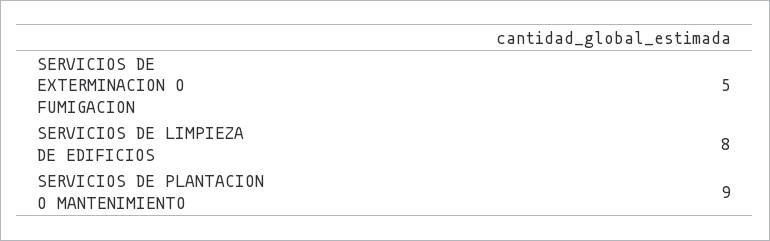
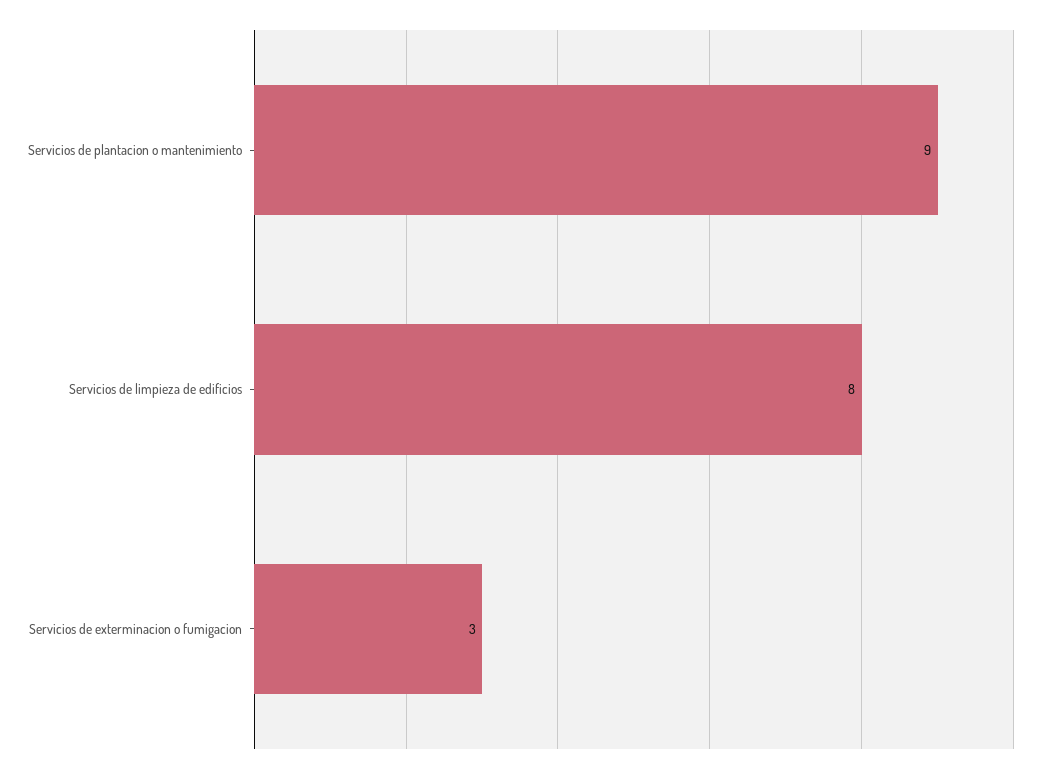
SERVICIOS DE EXTERMINACION O FUMIGACION: 5 -> 3

